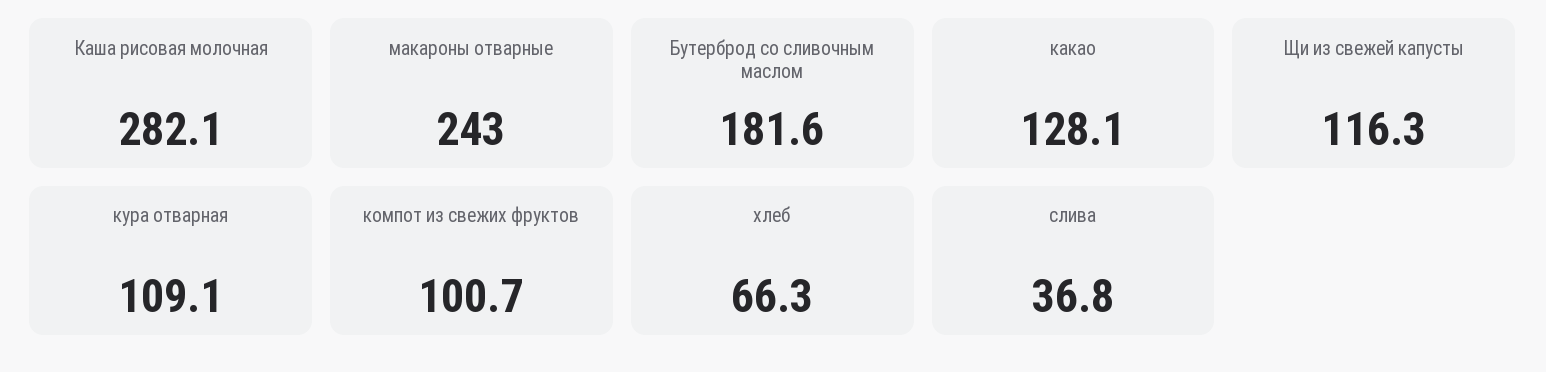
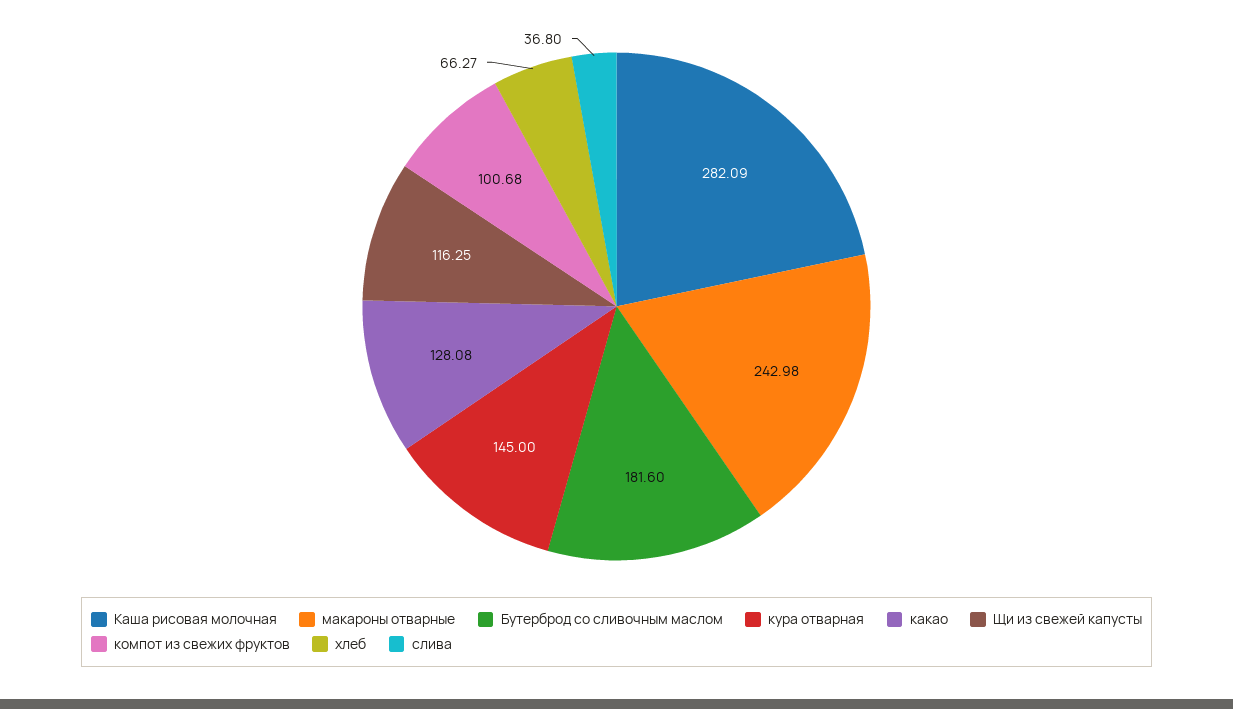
кура отварная: 109.1 -> 145

